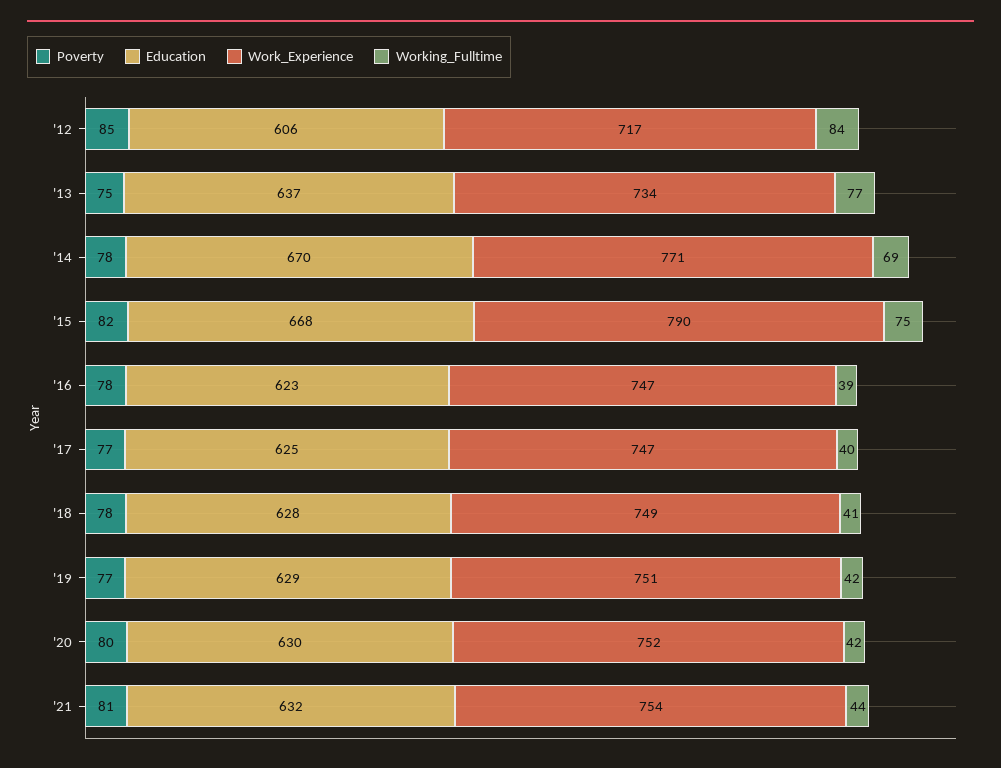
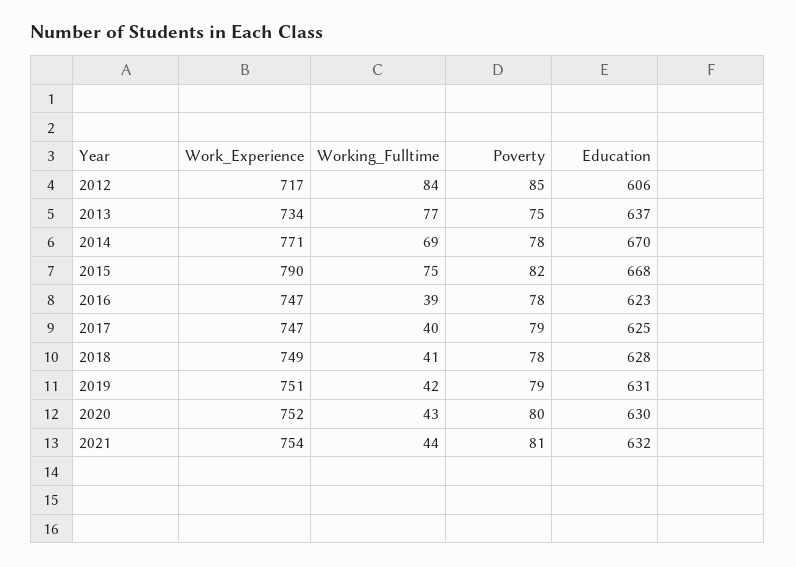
Poverty, '17: 77 -> 79
Poverty, '19: 77 -> 79
Education, '19: 629 -> 631
Working_Fulltime, '20: 42 -> 43

